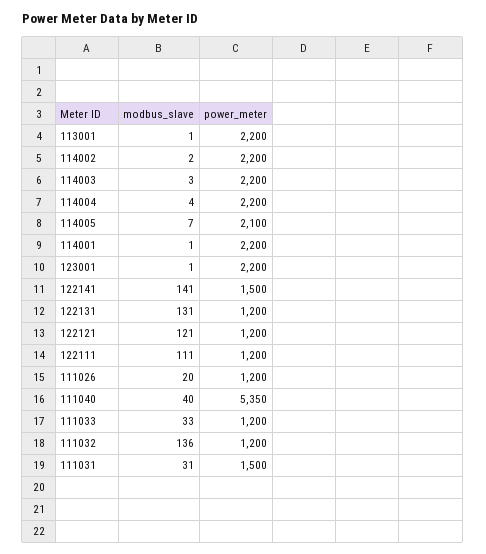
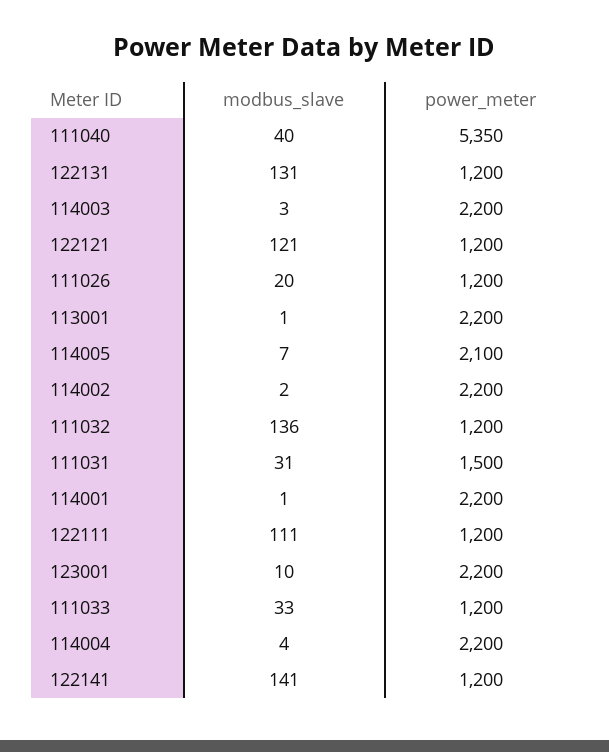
modbus_slave, 123001: 1 -> 10
power_meter, 122141: 1500 -> 1200

